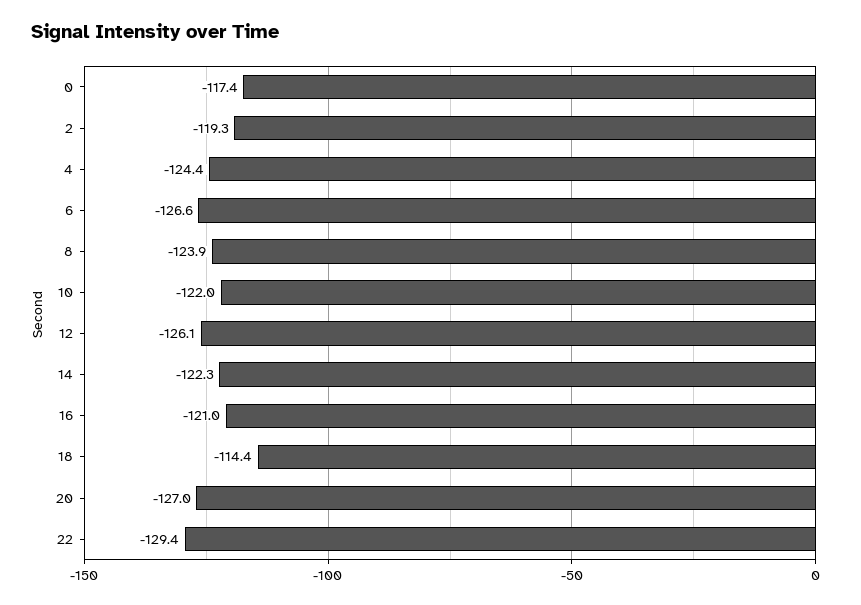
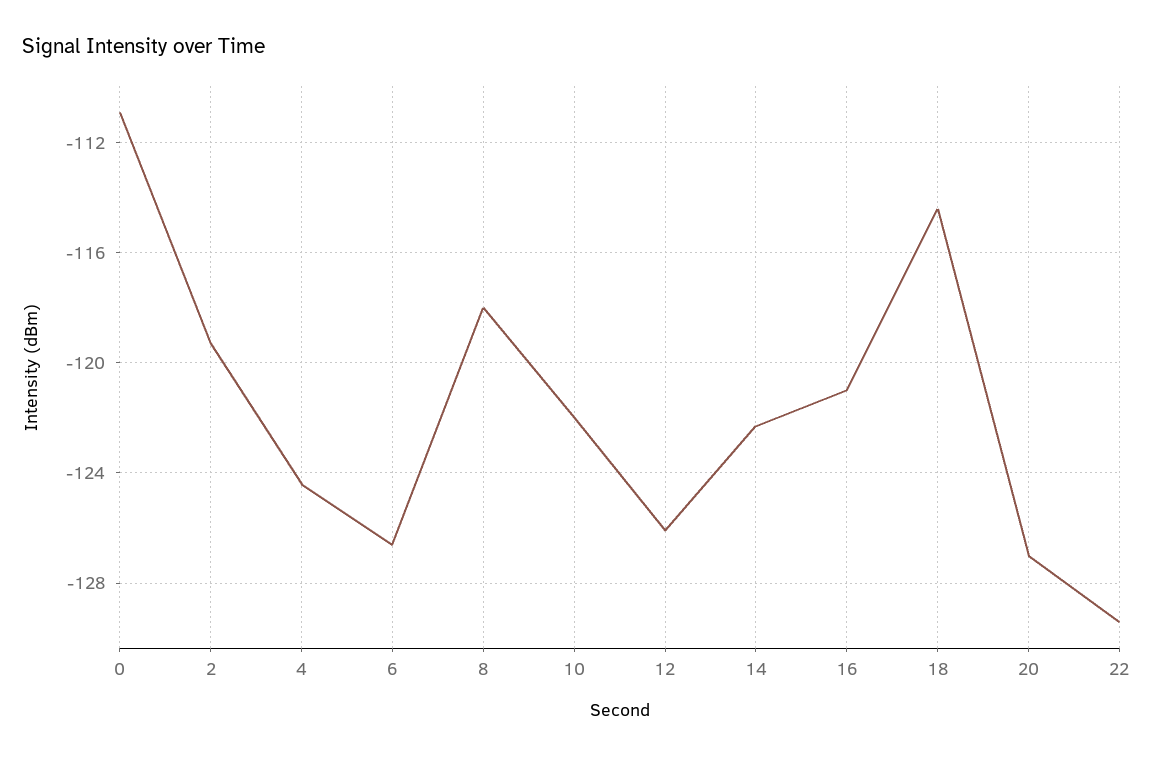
0: -117.4 -> -111
8: -123.9 -> -118

